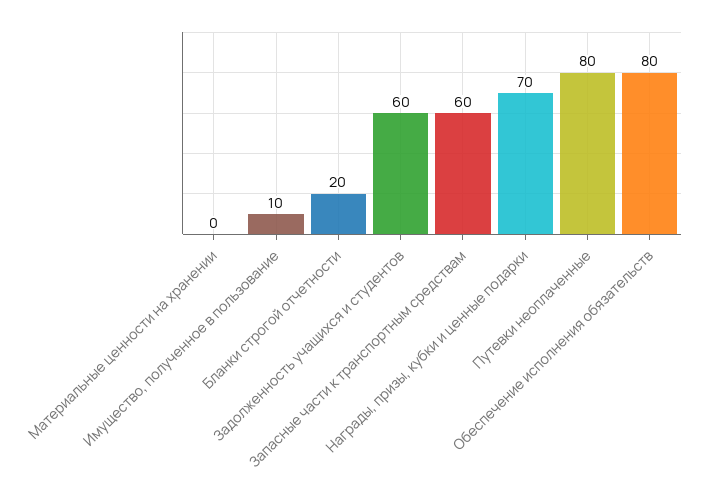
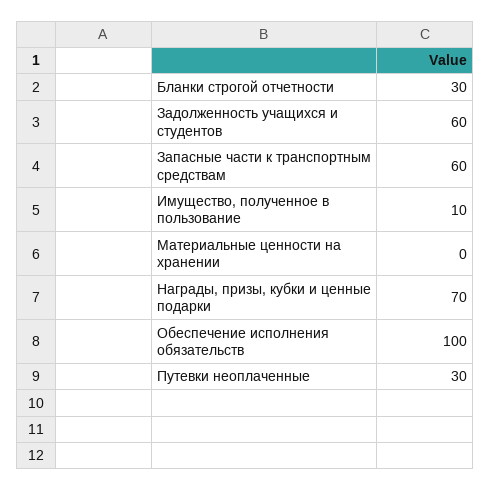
Бланки строгой отчетности: 20 -> 30
Путевки неоплаченные: 80 -> 30
Обеспечение исполнения обязательств: 80 -> 100

